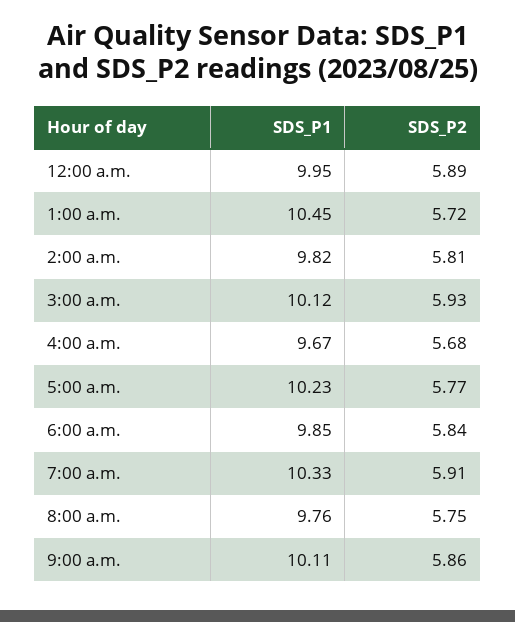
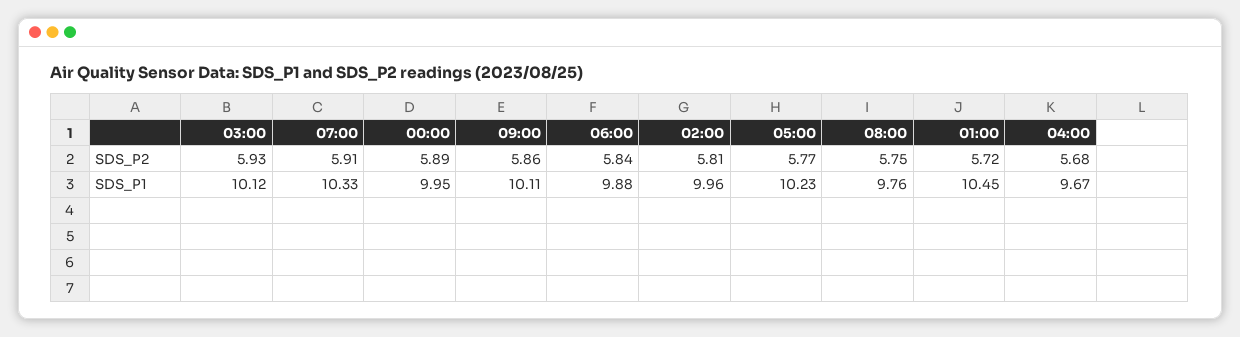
SDS_P1, 2:00 a.m.: 9.82 -> 9.96
SDS_P1, 6:00 a.m.: 9.85 -> 9.88

